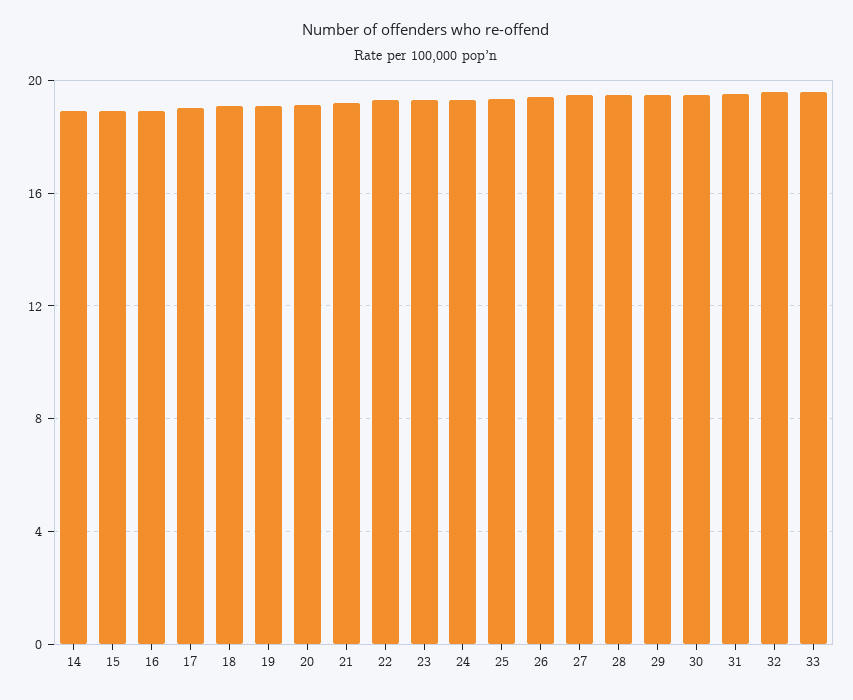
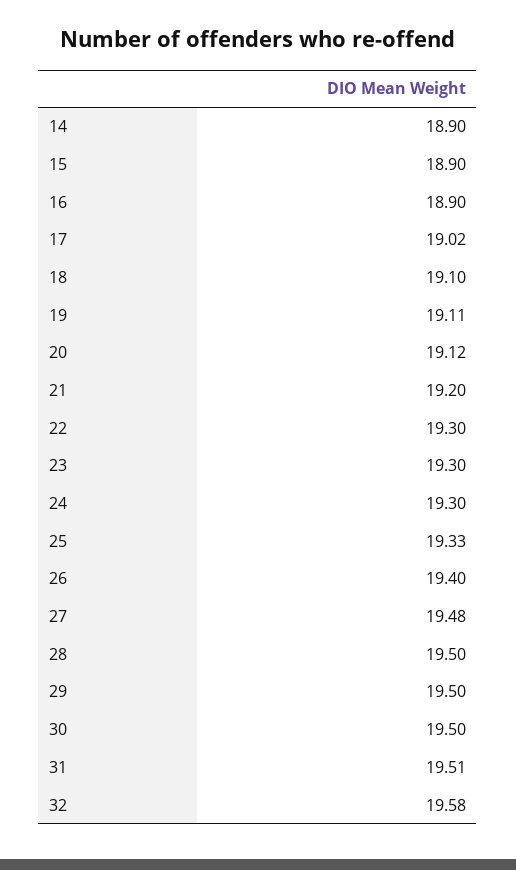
33: 19.5 -> none

